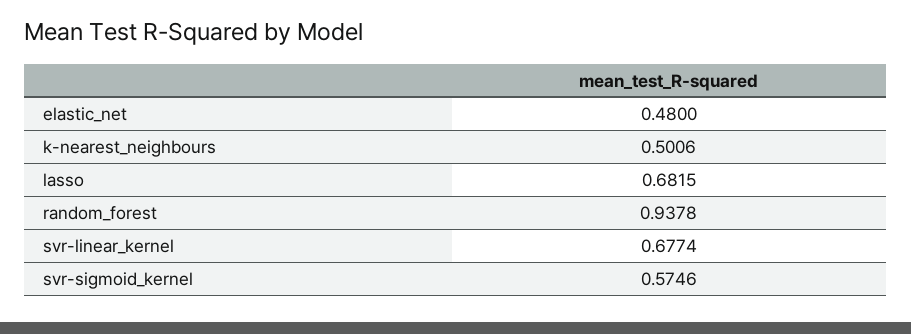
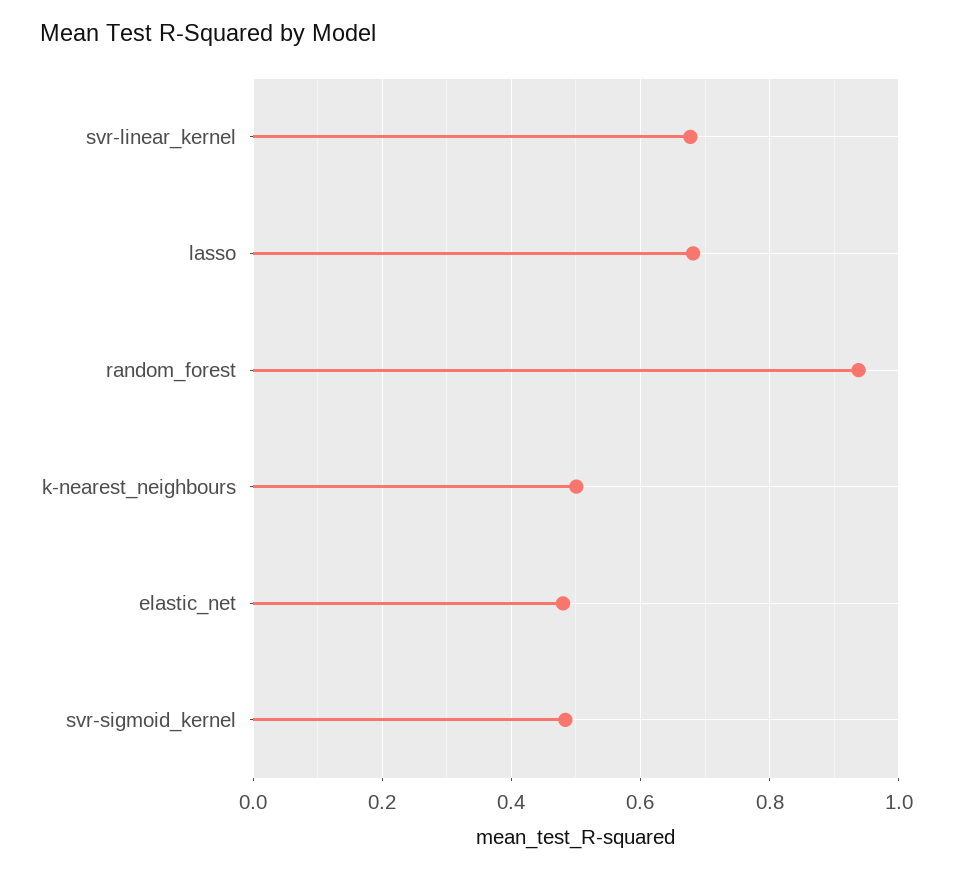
svr-sigmoid_kernel: 0.5746 -> 0.48

